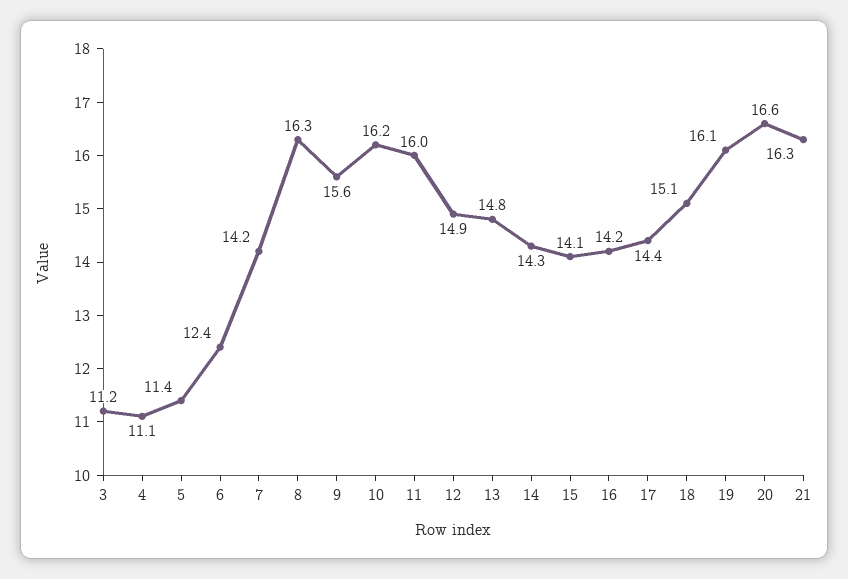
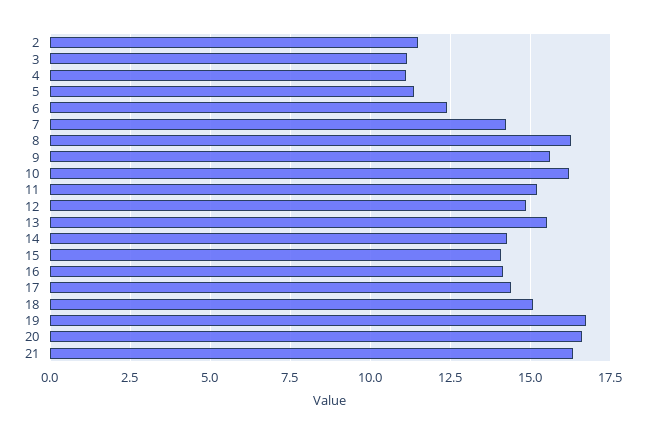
11: 16 -> 15.25
13: 14.8 -> 15.5
19: 16.1 -> 16.75
2: none -> 11.5

